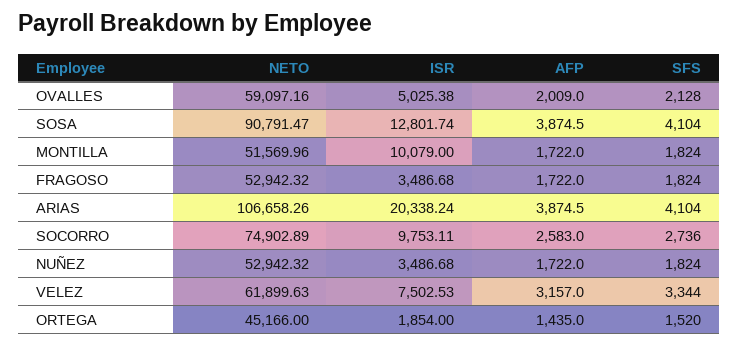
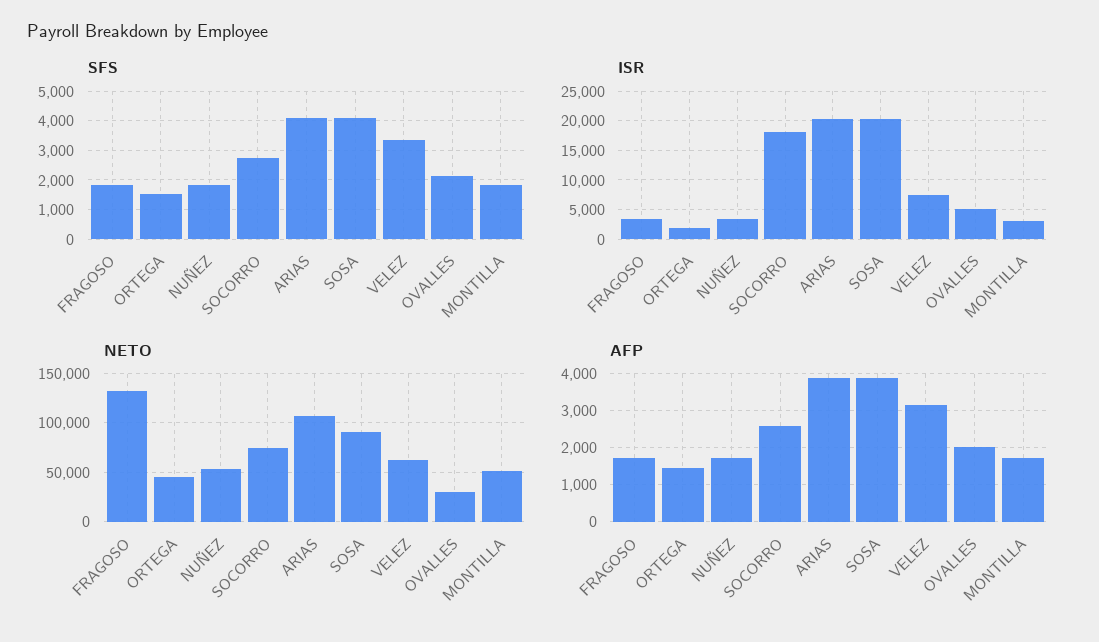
NETO, OVALLES: 59097.16 -> 30000
ISR, SOSA: 12801.74 -> 20000
ISR, MONTILLA: 10079 -> 2500
NETO, FRAGOSO: 52942.32 -> 130000
ISR, SOCORRO: 9753.11 -> 17500

